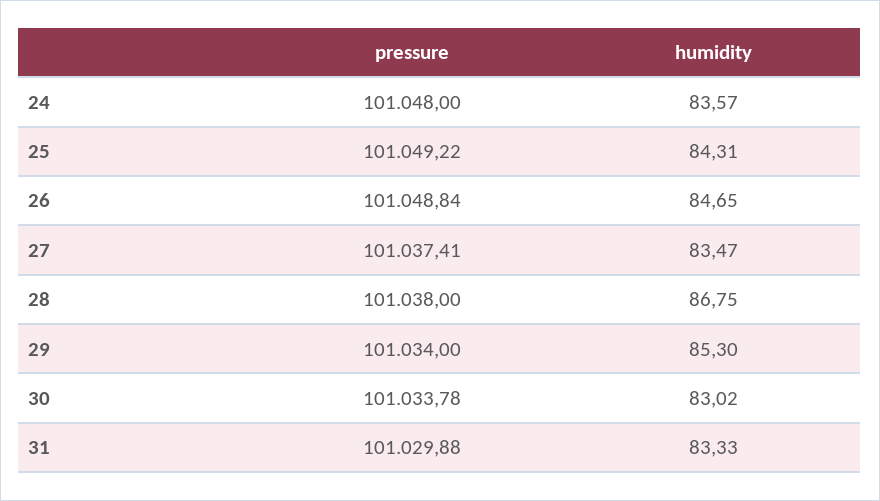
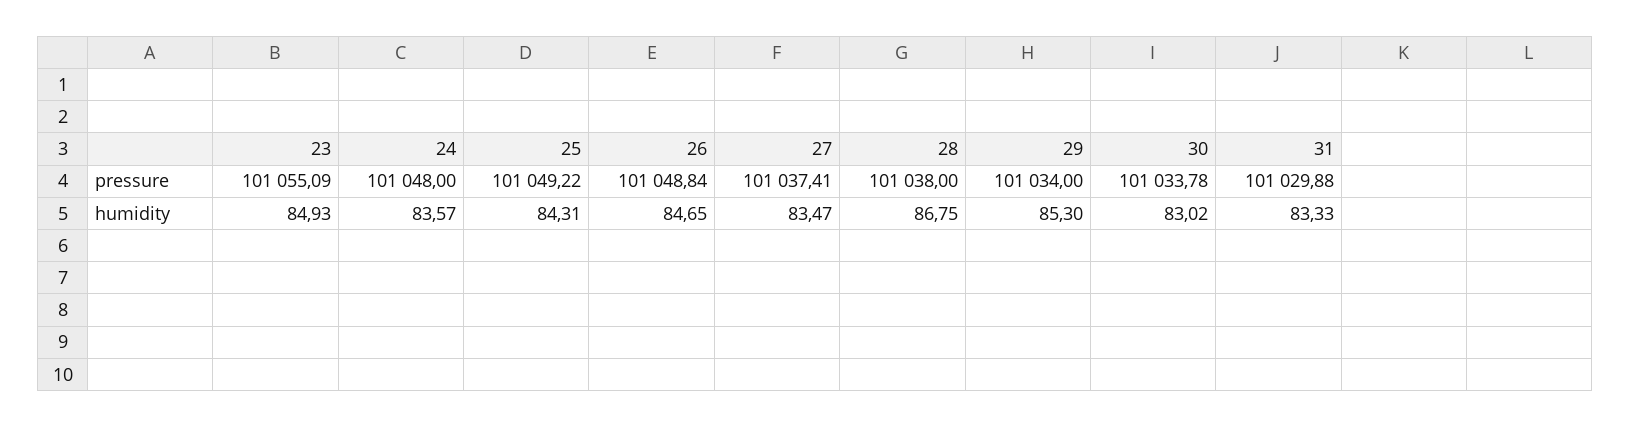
pressure, 23: none -> 101055.09
humidity, 23: none -> 84.93

